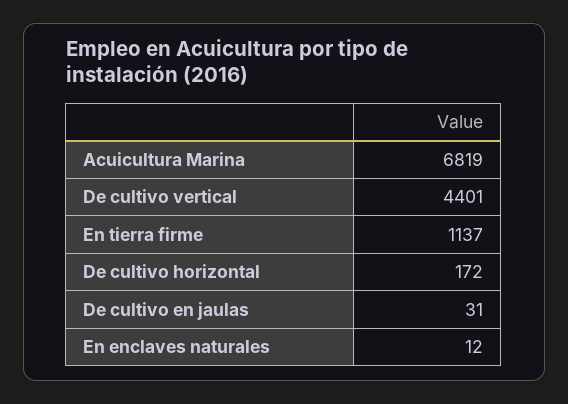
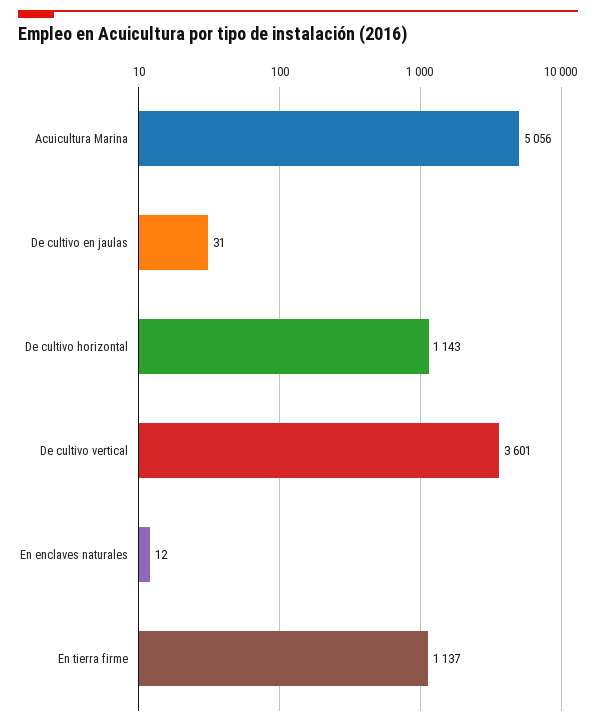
Acuicultura Marina: 6819 -> 5056
De cultivo vertical: 4401 -> 3601
De cultivo horizontal: 172 -> 1143

